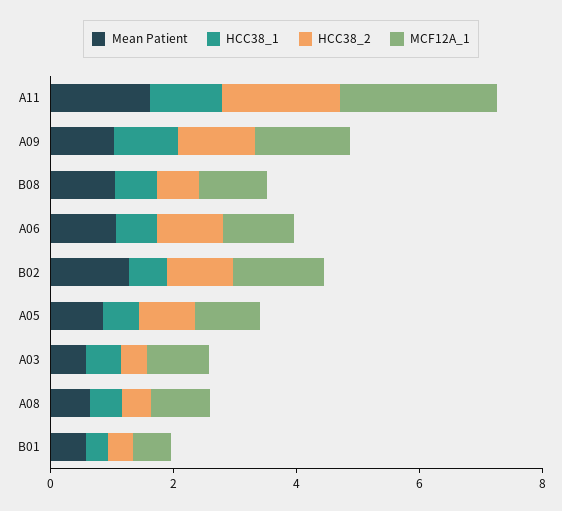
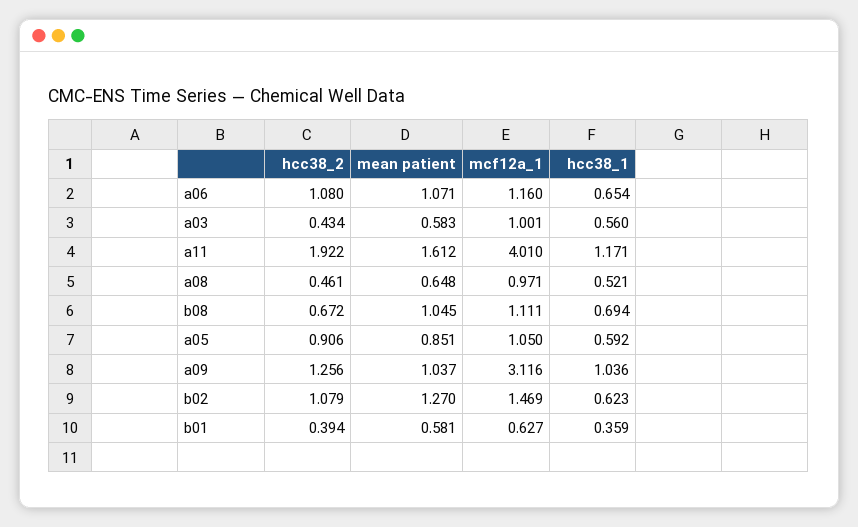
MCF12A_1, A11: 2.5 -> 4.01
MCF12A_1, A09: 1.5 -> 3.116

